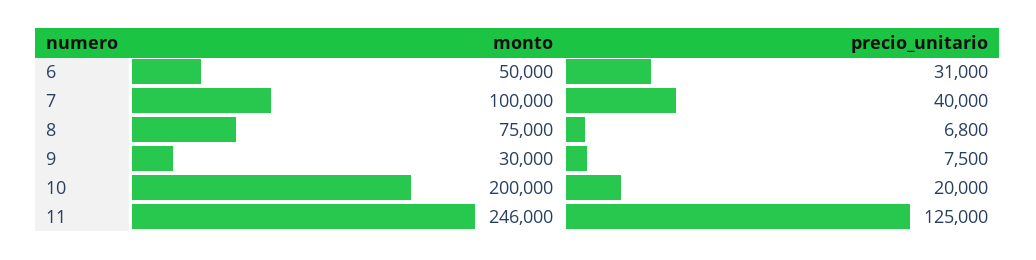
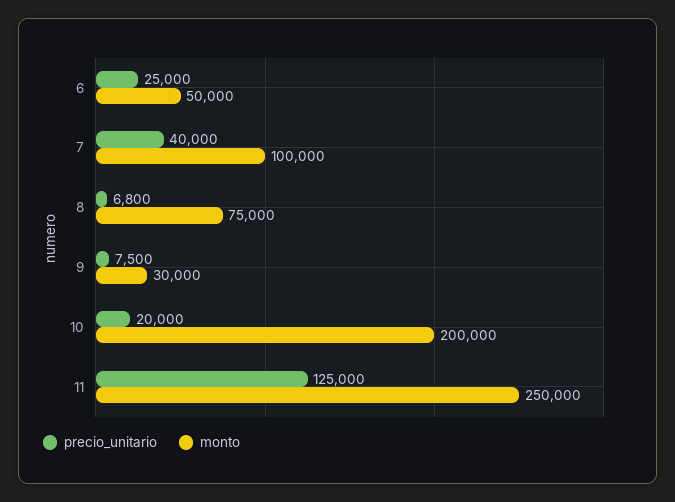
precio_unitario, 6: 31000 -> 25000
monto, 11: 246000 -> 250000

